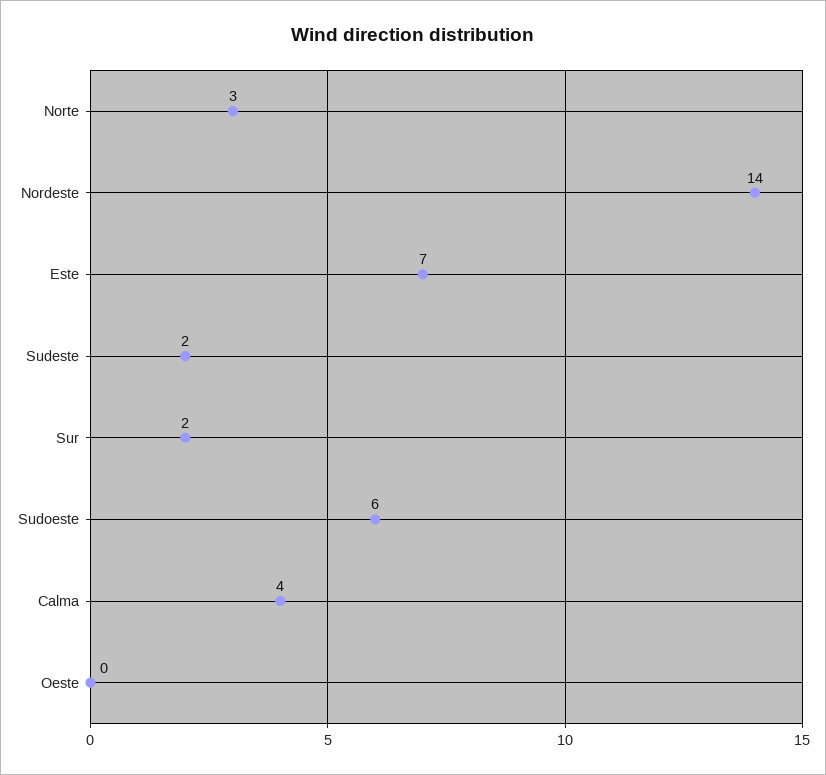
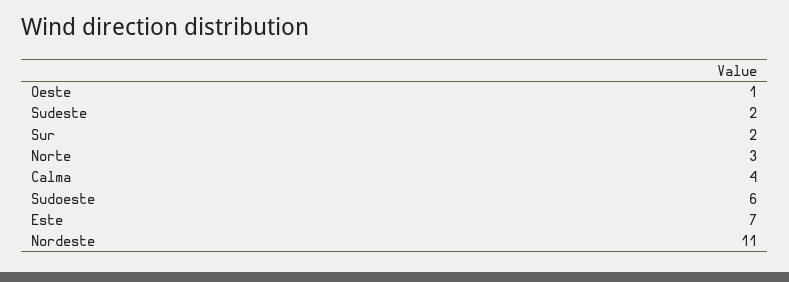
Nordeste: 14 -> 11
Oeste: 0 -> 1

